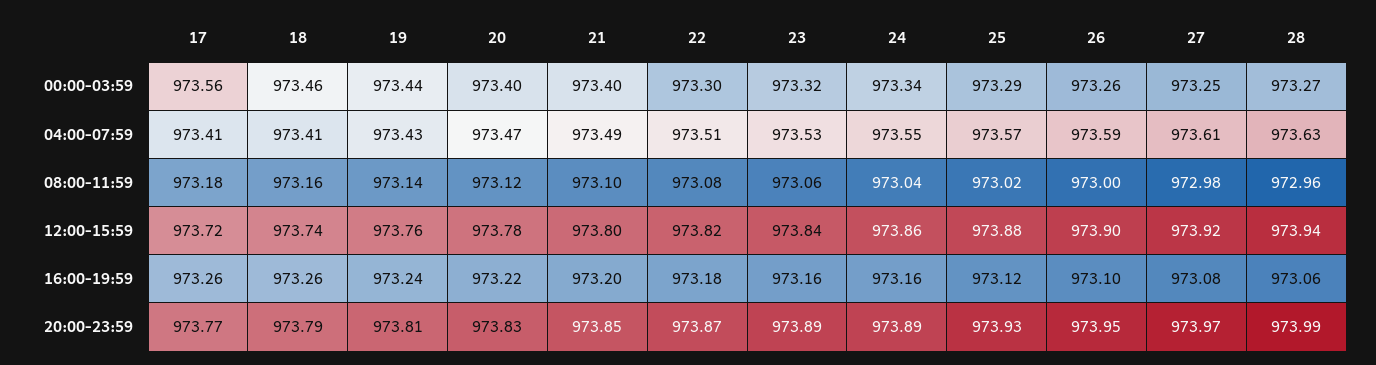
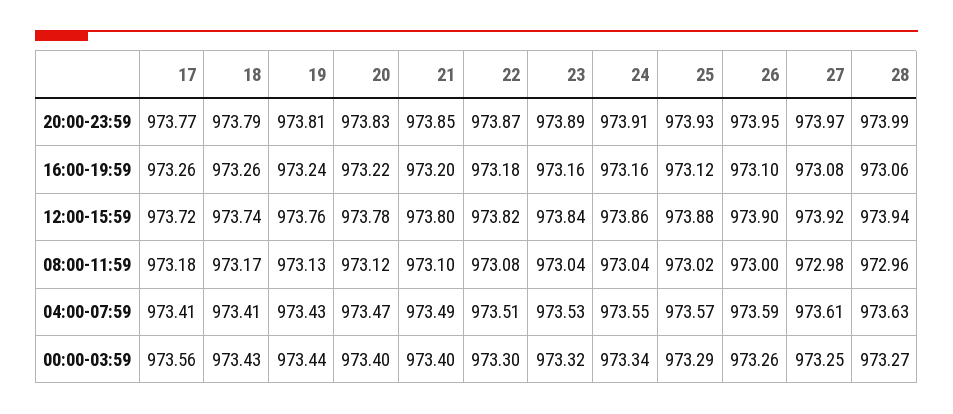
18, 00:00-03:59: 973.46 -> 973.43
18, 08:00-11:59: 973.16 -> 973.17
19, 08:00-11:59: 973.14 -> 973.13
23, 08:00-11:59: 973.06 -> 973.04
24, 20:00-23:59: 973.89 -> 973.91

